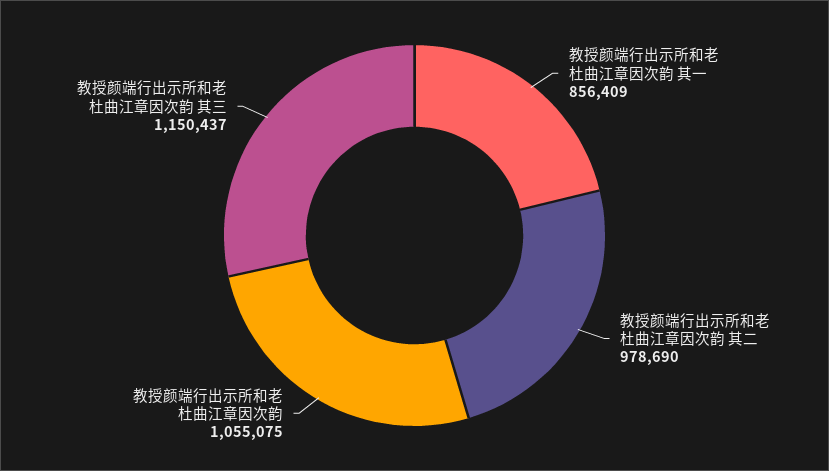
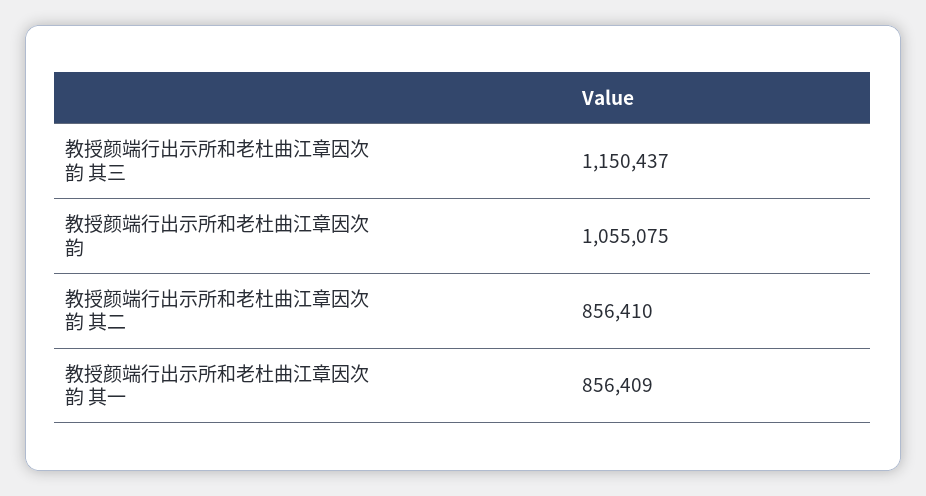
教授颜端行出示所和老杜曲江章因次韵 其二: 978690 -> 856410

